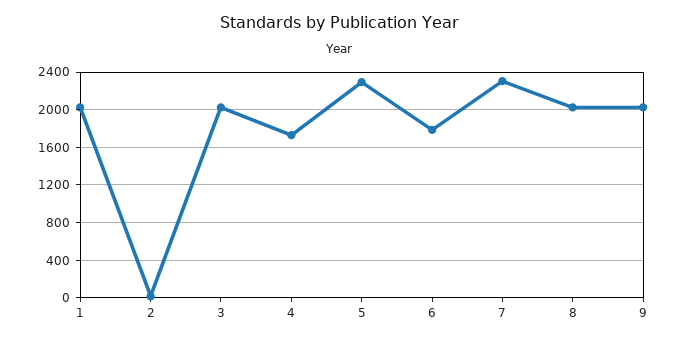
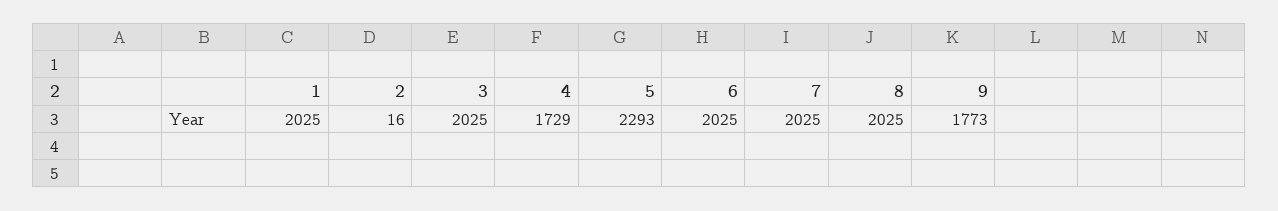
6: 1800 -> 2025
7: 2300 -> 2025
9: 2000 -> 1773

